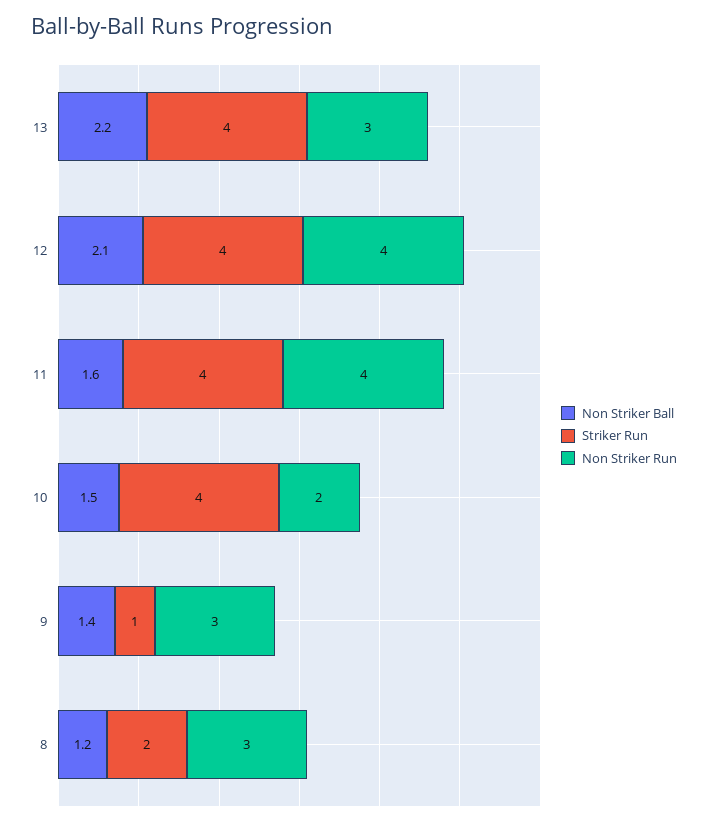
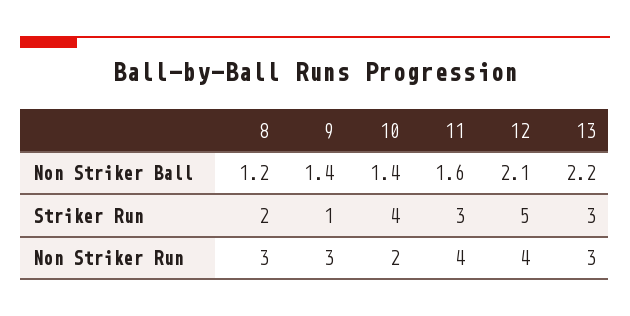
Striker Run, 13: 4 -> 3
Striker Run, 12: 4 -> 5
Striker Run, 11: 4 -> 3
Non Striker Ball, 10: 1.5 -> 1.4

